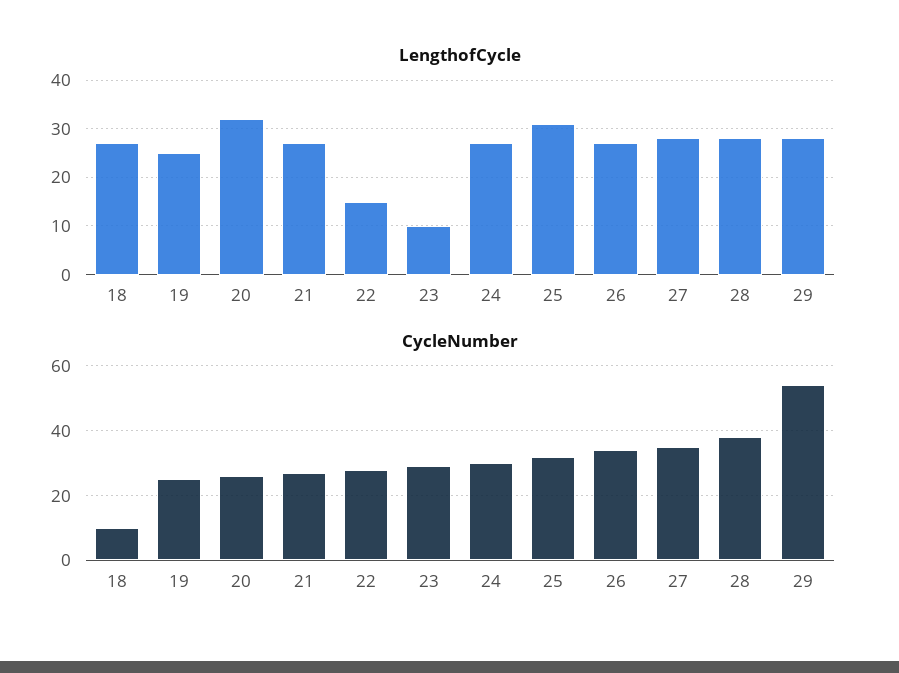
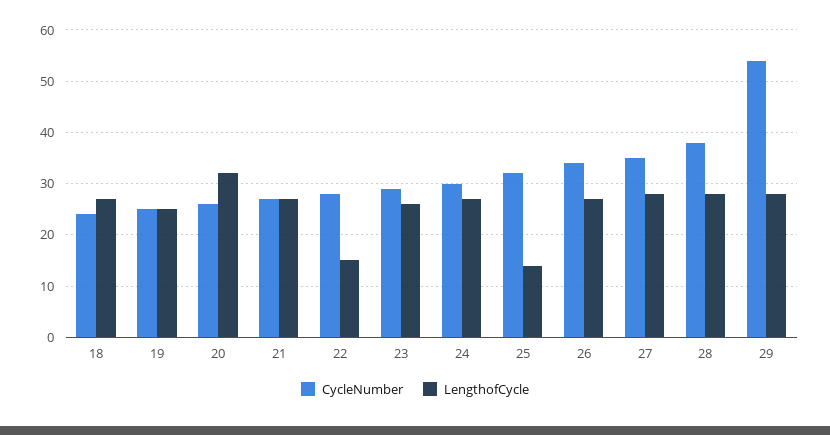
LengthofCycle, 23: 10 -> 25
LengthofCycle, 25: 30 -> 15
CycleNumber, 18: 10 -> 25

